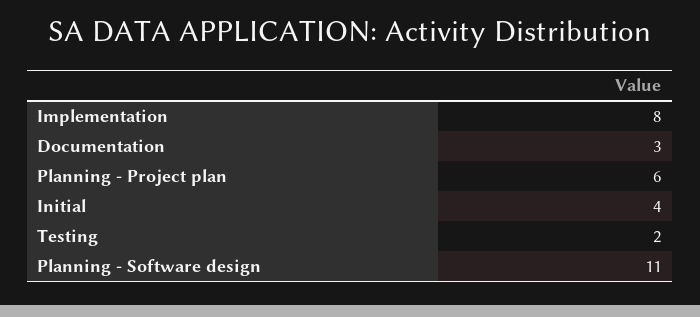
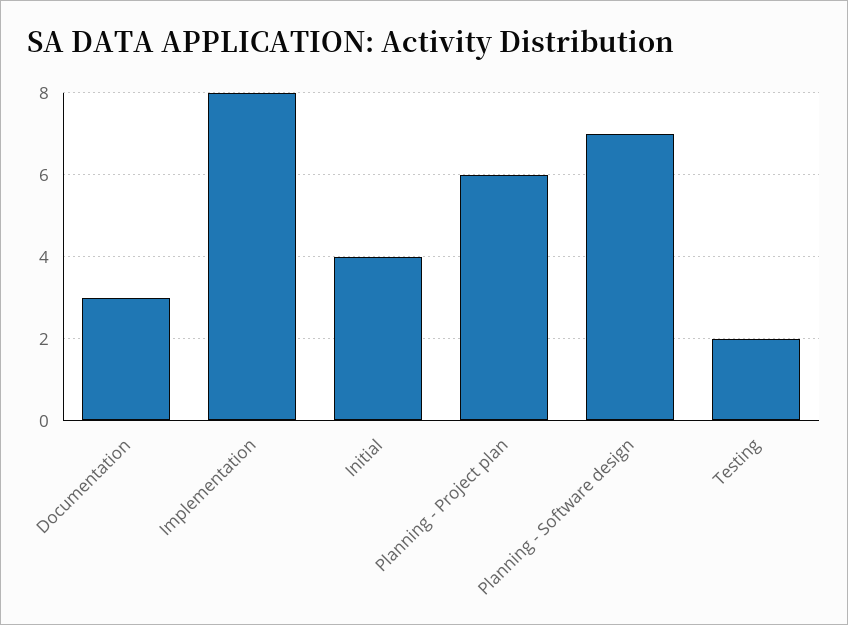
Planning - Software design: 11 -> 7

